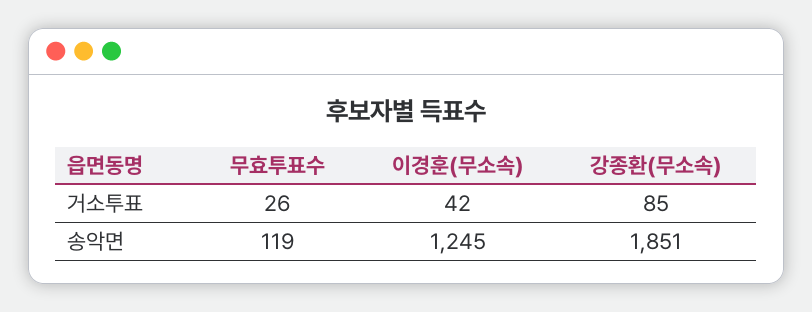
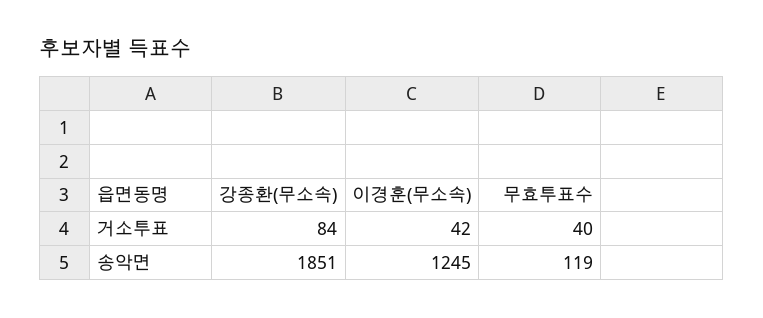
무효투표수, 거소투표: 26 -> 40
강종환(무소속), 거소투표: 85 -> 84

